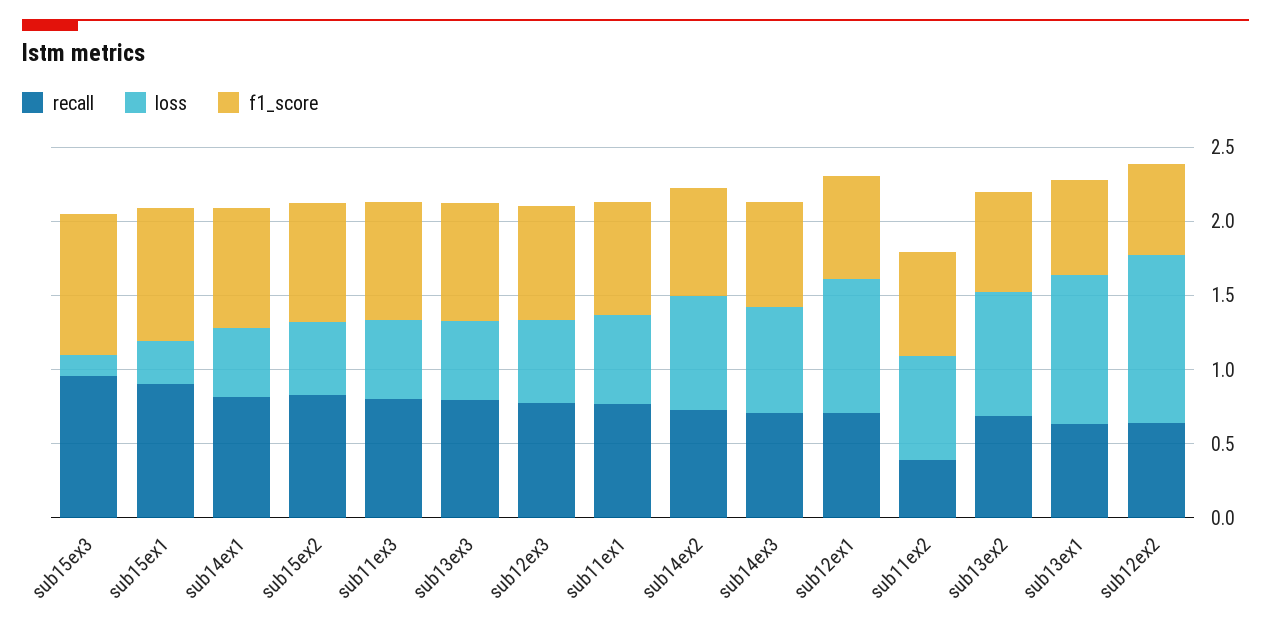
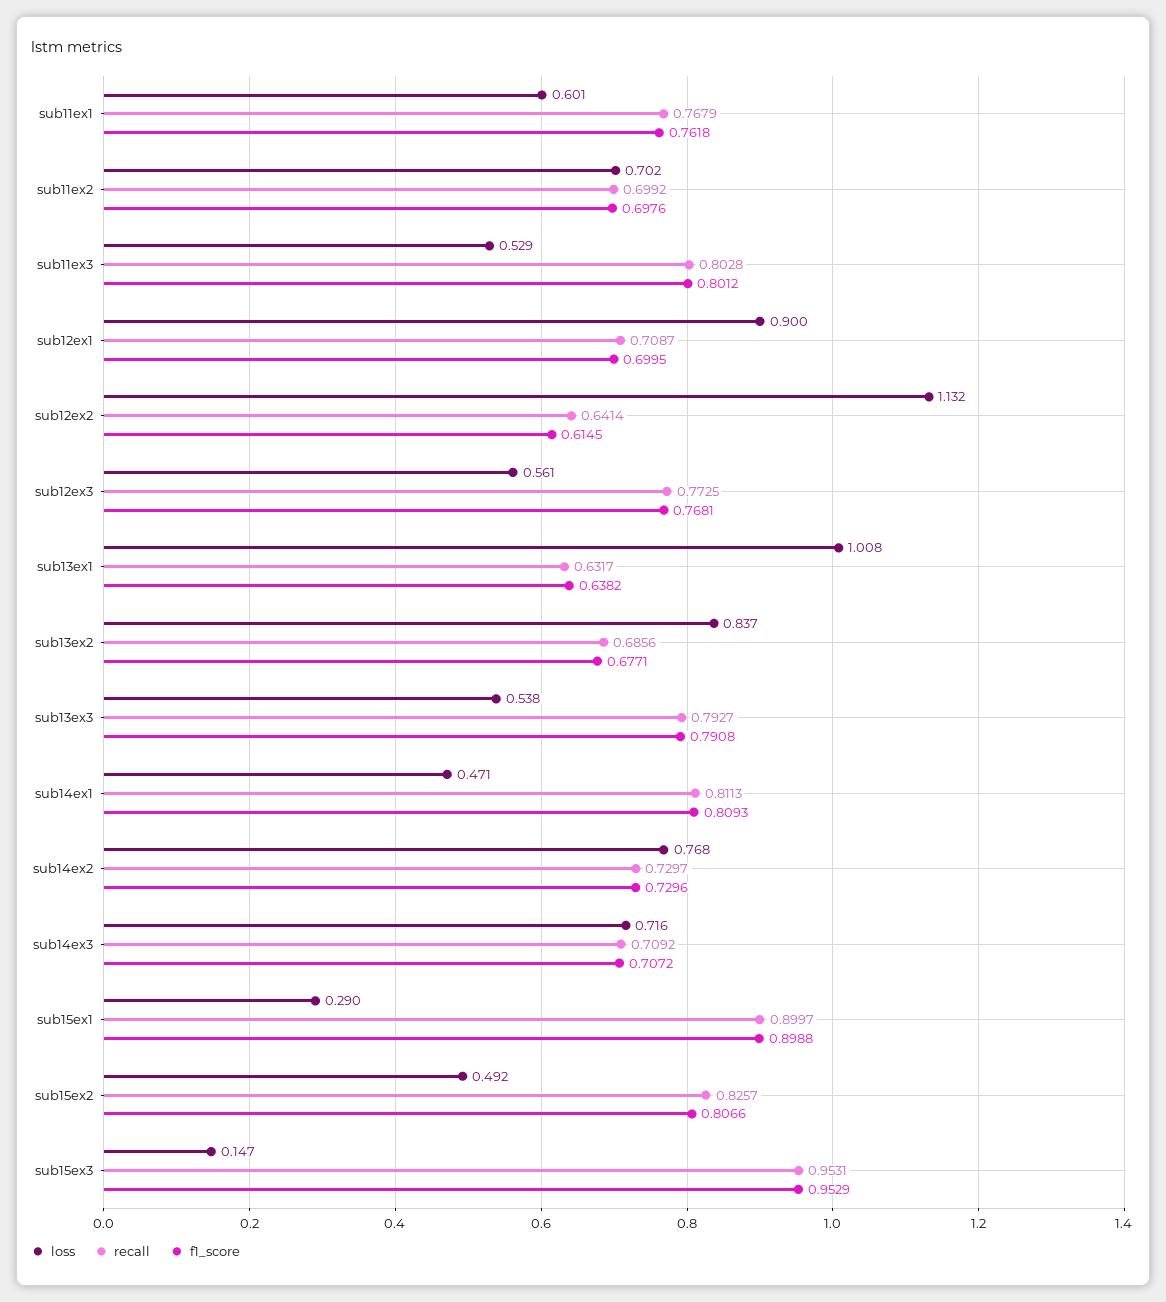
recall, sub11ex2: 0.4 -> 0.6992

